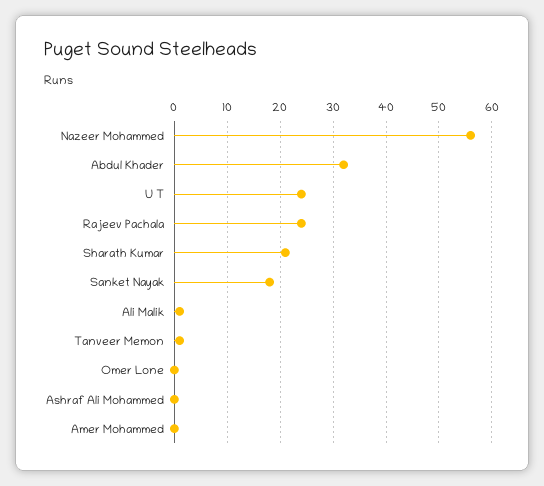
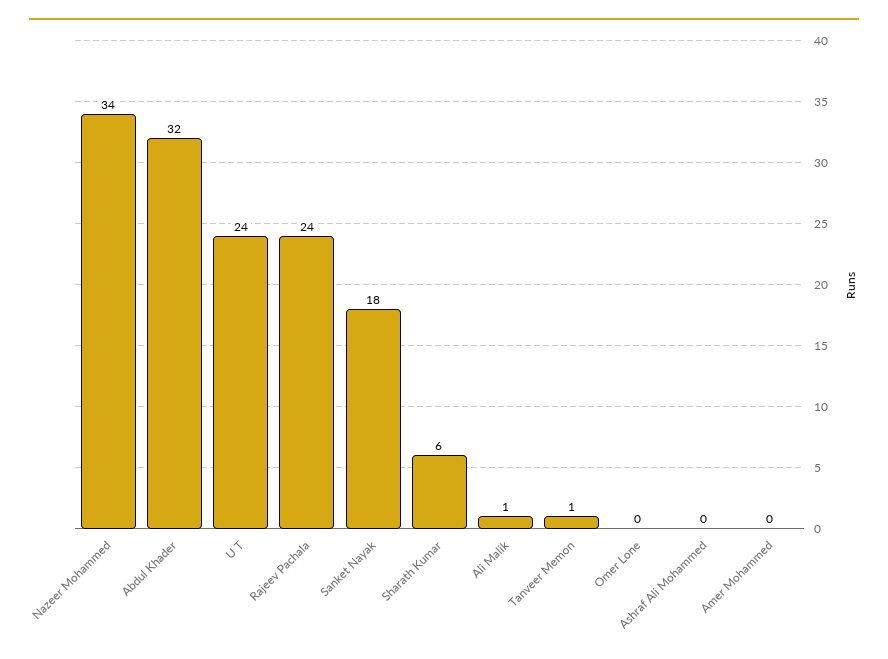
Nazeer Mohammed: 55 -> 34
Sharath Kumar: 20 -> 6

